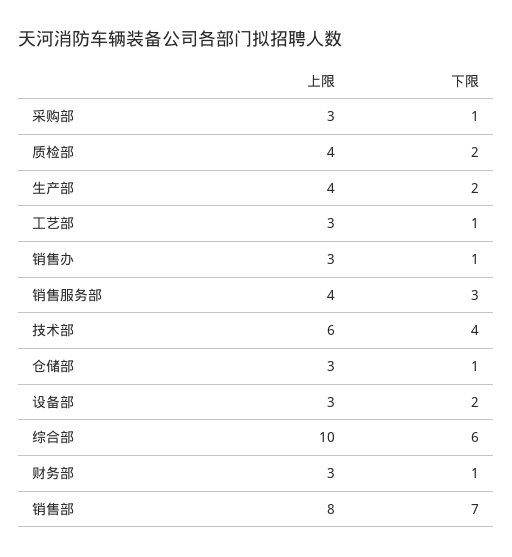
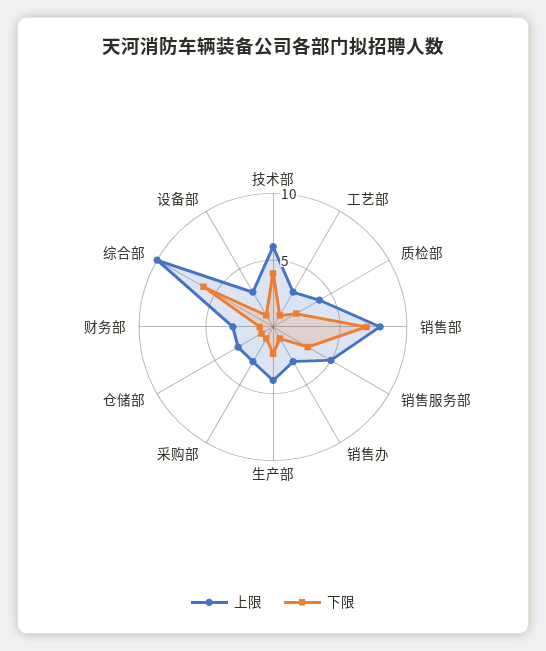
上限, 销售服务部: 4 -> 5
下限, 设备部: 2 -> 1

